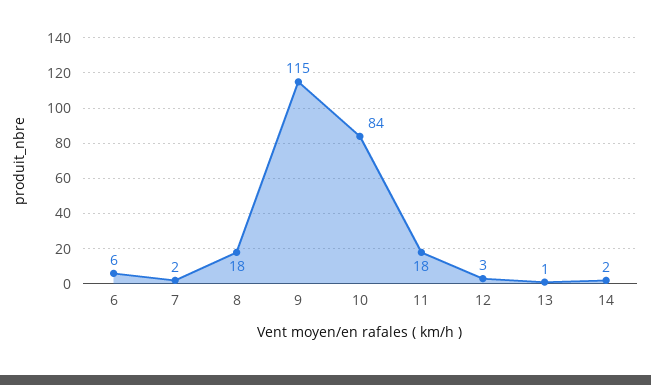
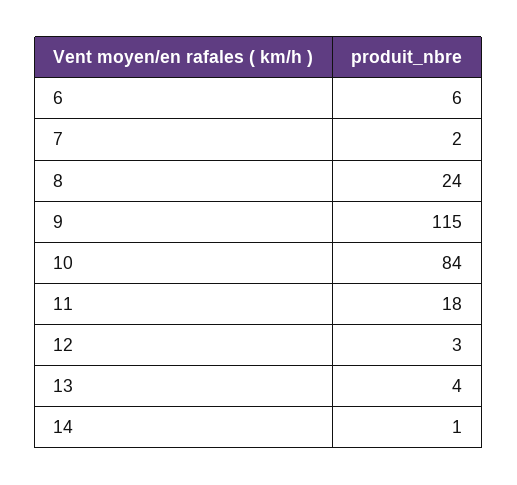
8: 18 -> 24
13: 1 -> 4
14: 2 -> 1

